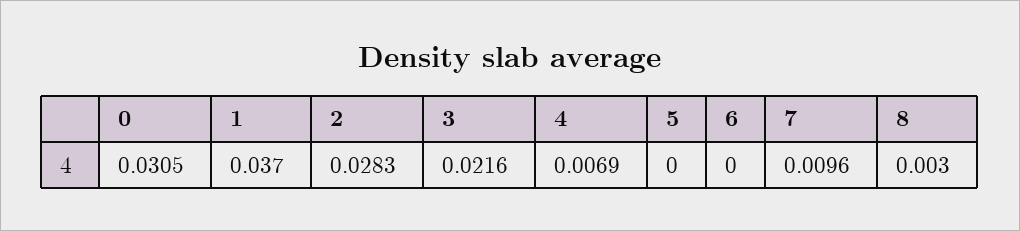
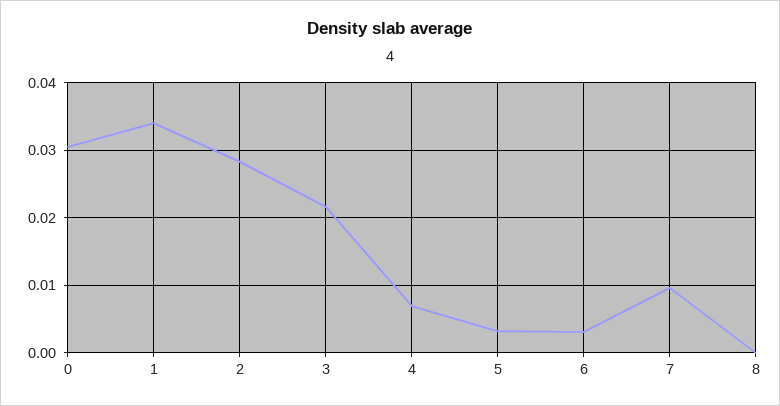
1: 0.037 -> 0.034
5: 0 -> 0.003
6: 0 -> 0.003
8: 0.003 -> 0

